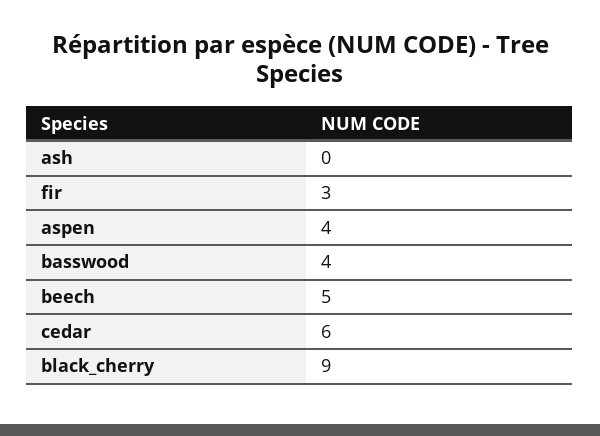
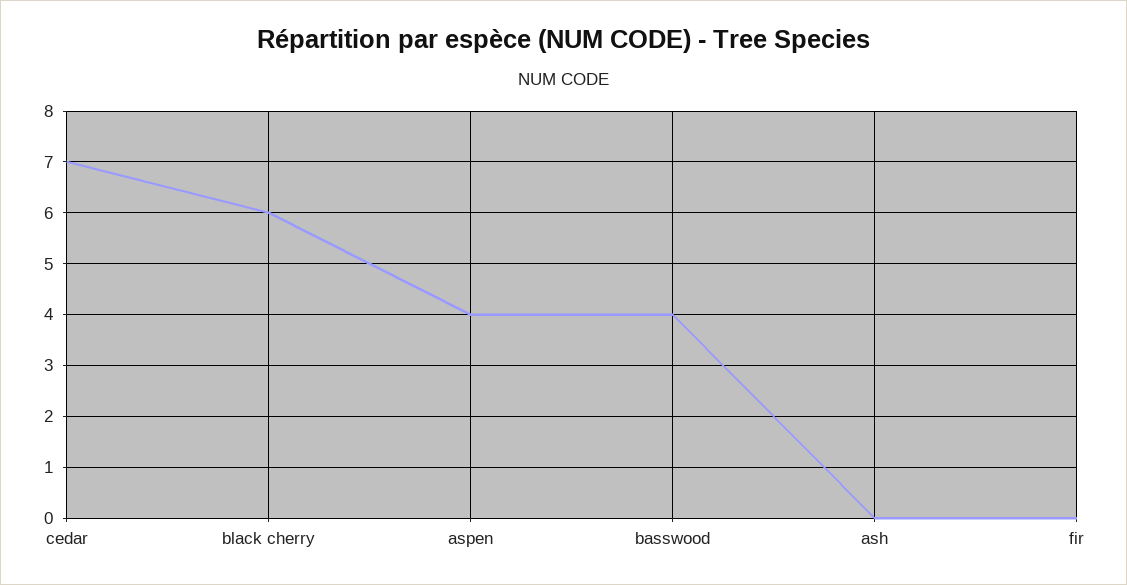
fir: 3 -> 0
beech: 5 -> none
cedar: 6 -> 7
black_cherry: 9 -> 6

